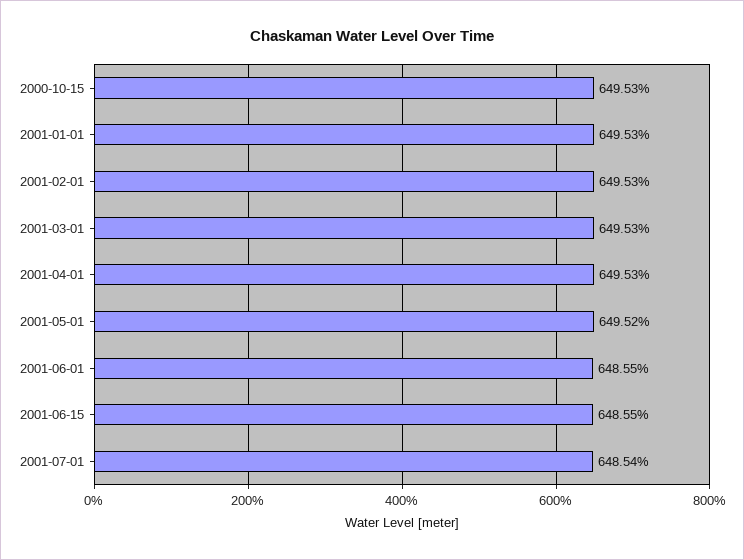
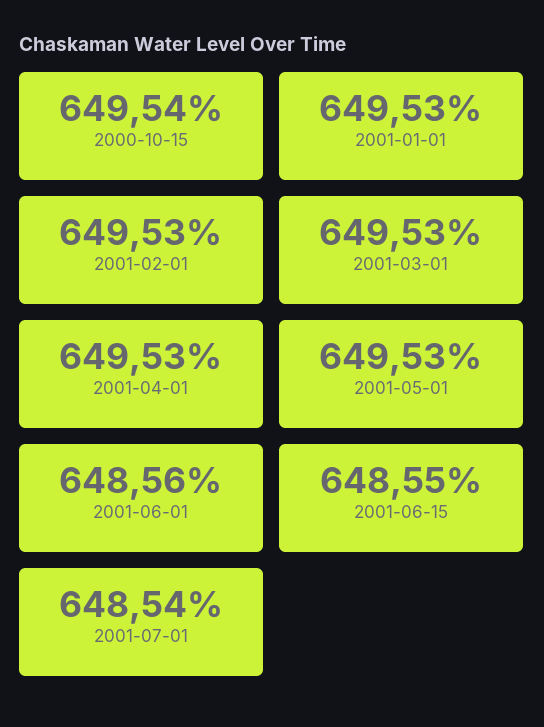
2000-10-15: 649.53 -> 649.54
2001-05-01: 649.52 -> 649.53
2001-06-01: 648.55 -> 648.56

